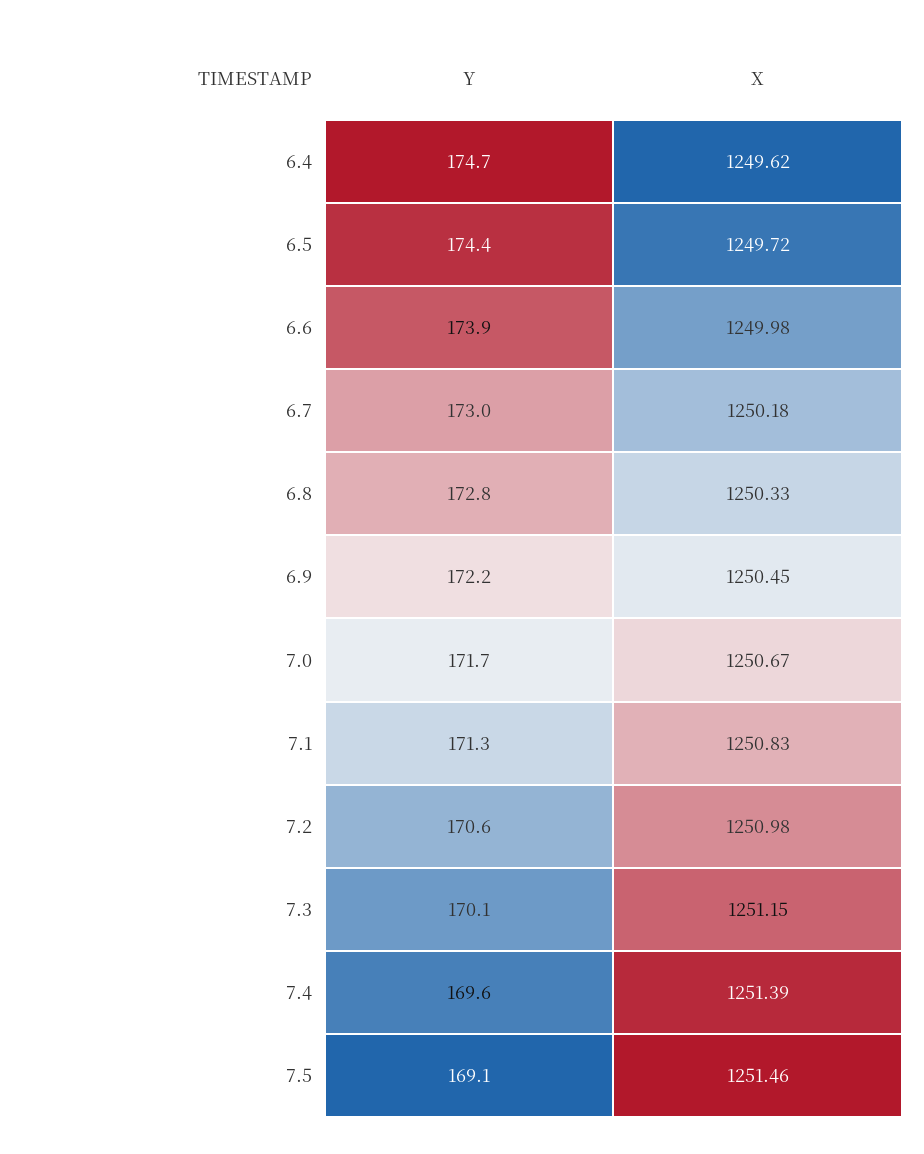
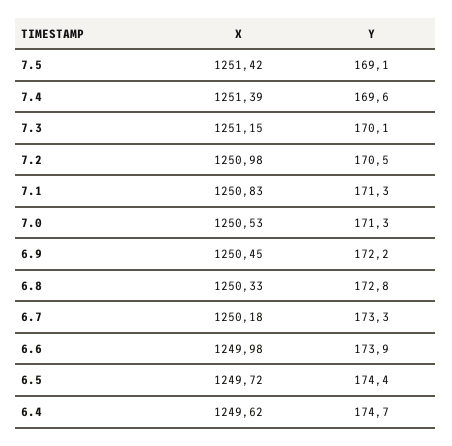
Y, 6.7: 173 -> 173.3
Y, 7.0: 171.7 -> 171.3
X, 7.0: 1250.67 -> 1250.53
Y, 7.2: 170.6 -> 170.5
X, 7.5: 1251.46 -> 1251.42

